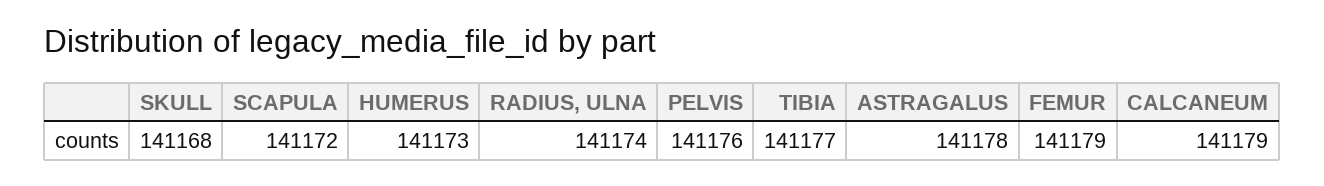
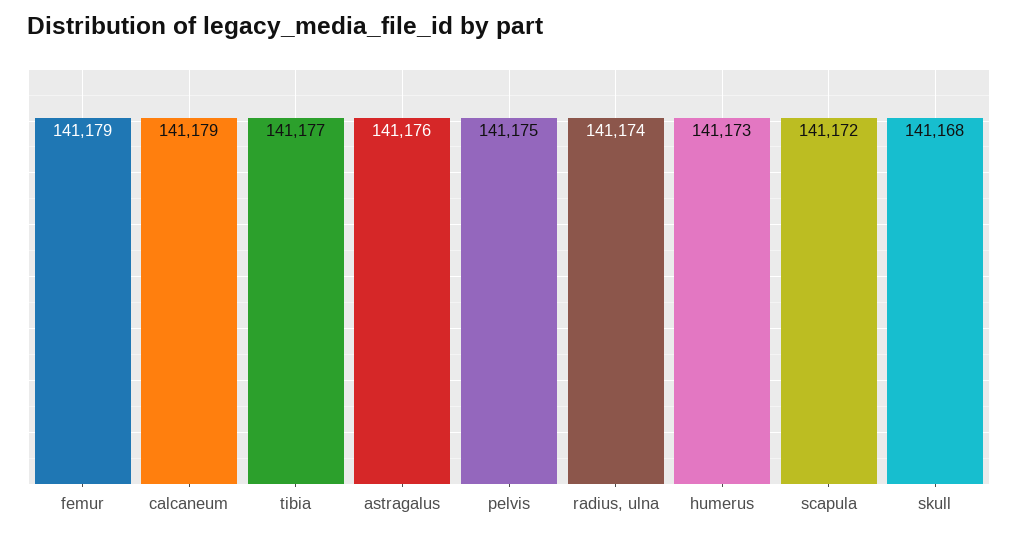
PELVIS: 141176 -> 141175
ASTRAGALUS: 141178 -> 141176

